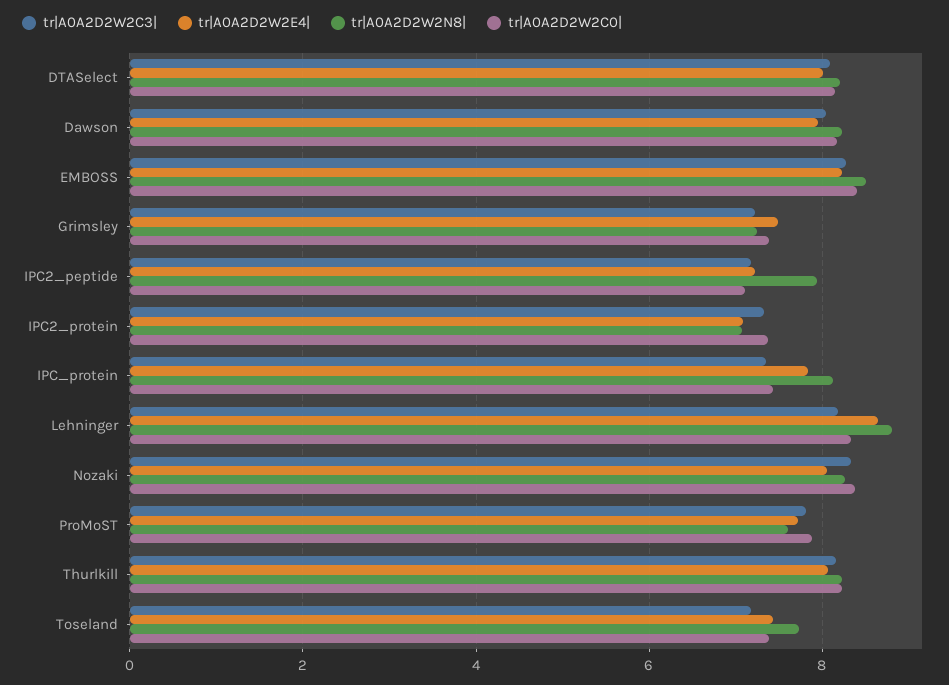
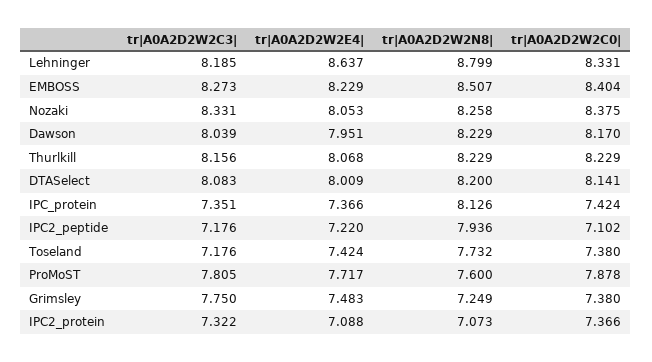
tr|A0A2D2W2C3|, Grimsley: 7.2 -> 7.75
tr|A0A2D2W2E4|, IPC_protein: 7.8 -> 7.366

